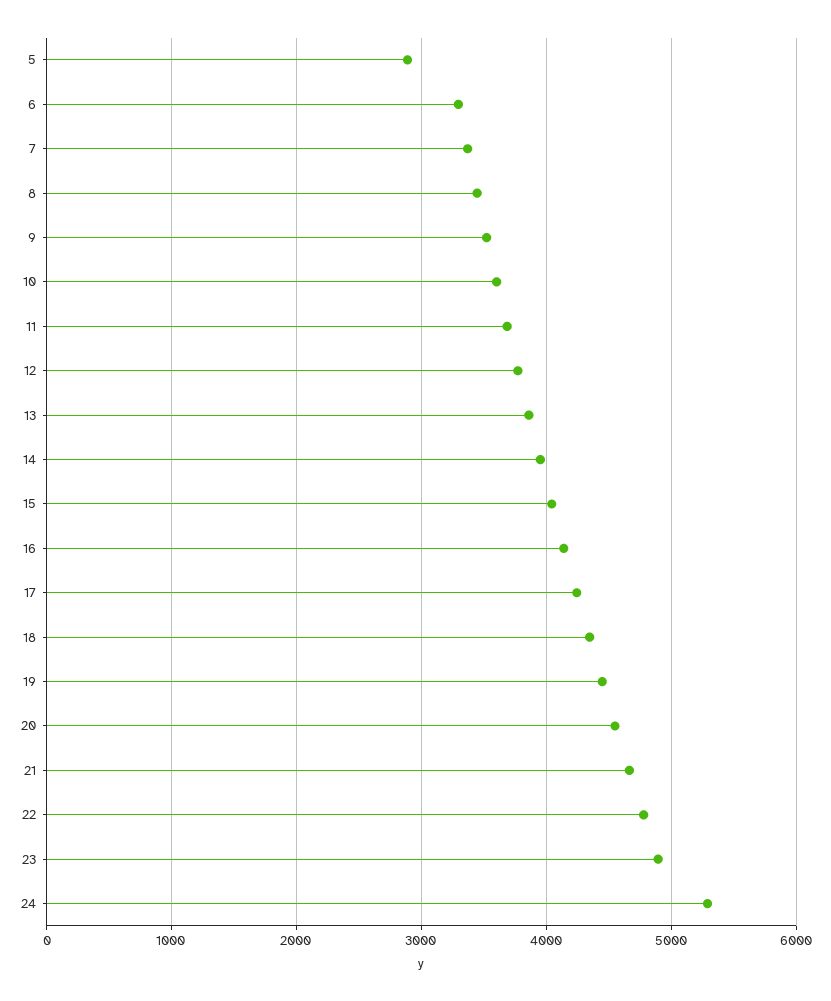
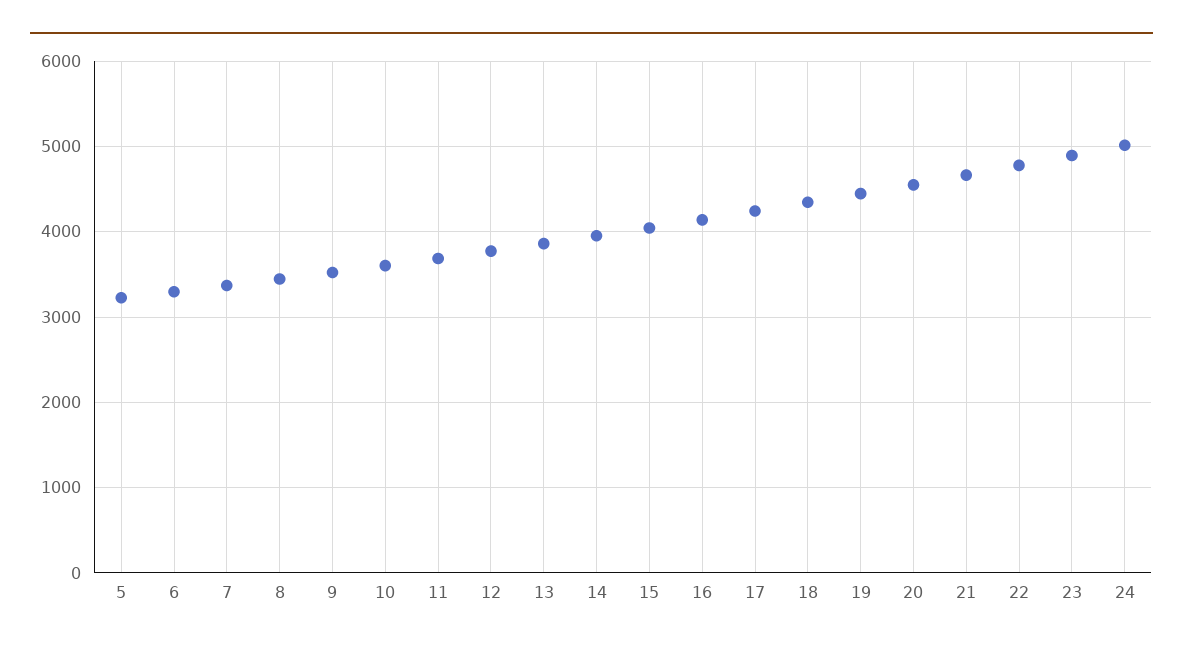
5: 2900 -> 3200
24: 5300 -> 5000

